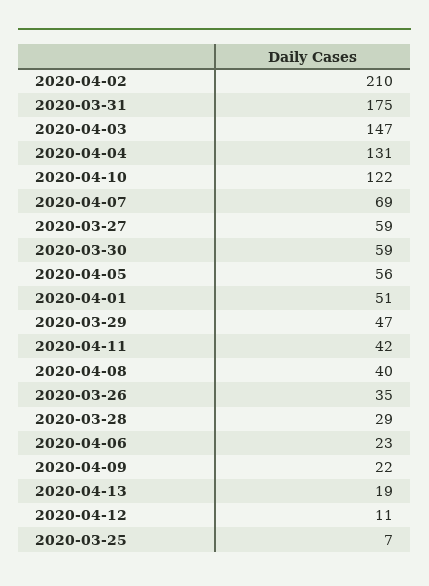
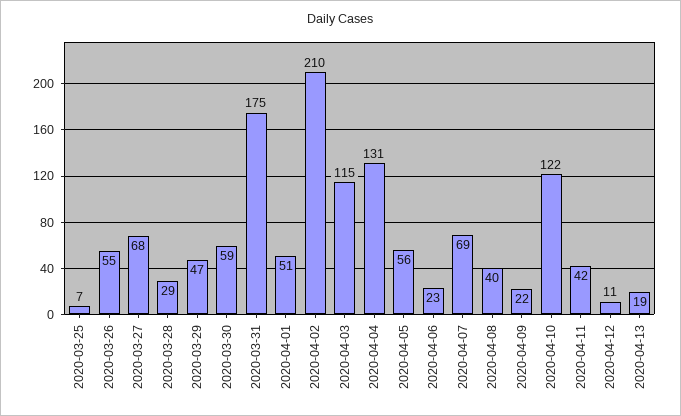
2020-04-03: 147 -> 115
2020-03-27: 59 -> 68
2020-03-26: 35 -> 55

